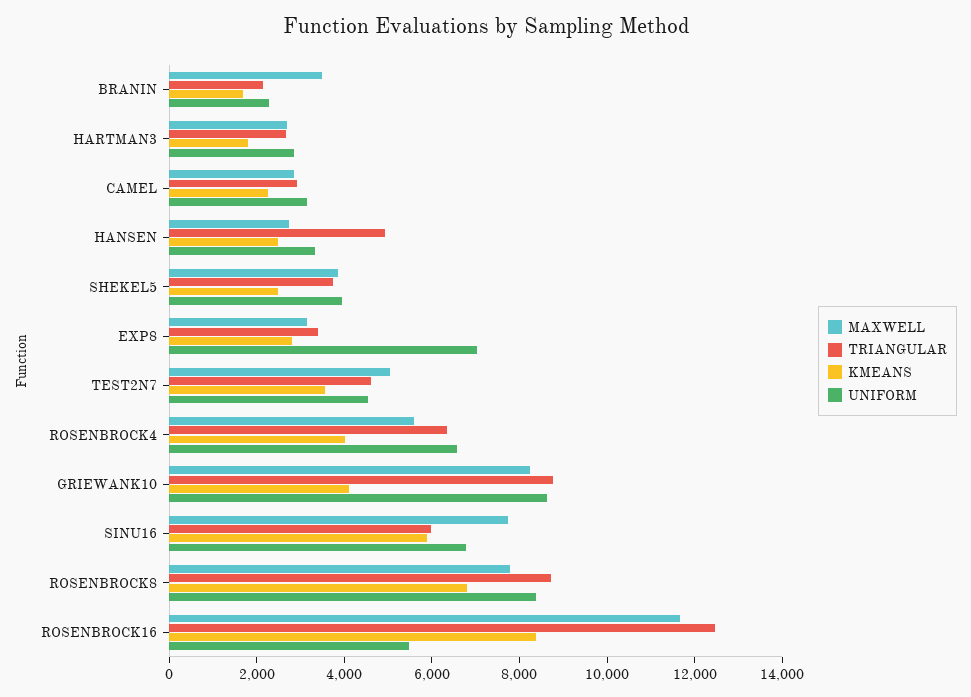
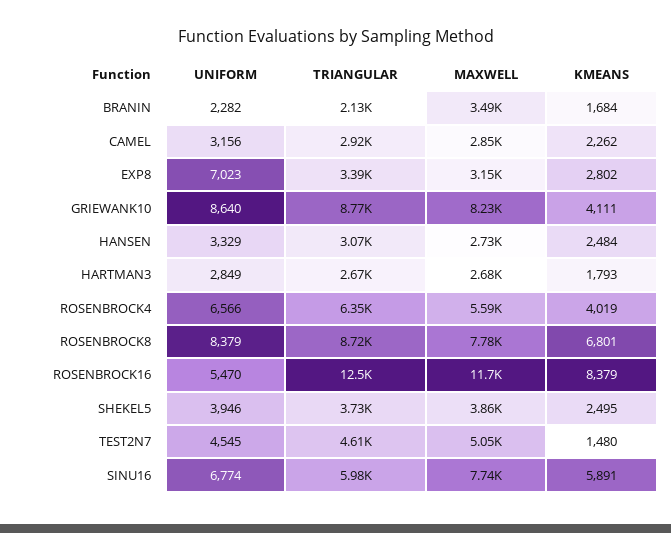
TRIANGULAR, HANSEN: 5000 -> 3070
KMEANS, TEST2N7: 3500 -> 1480

